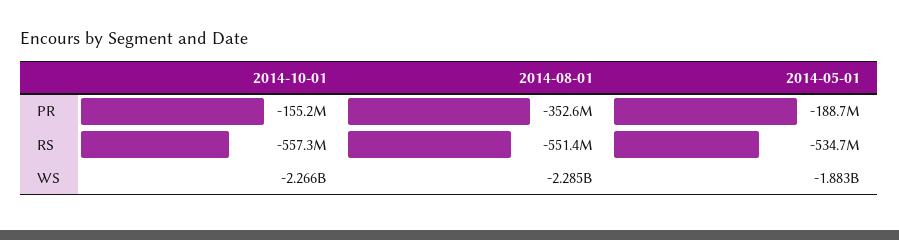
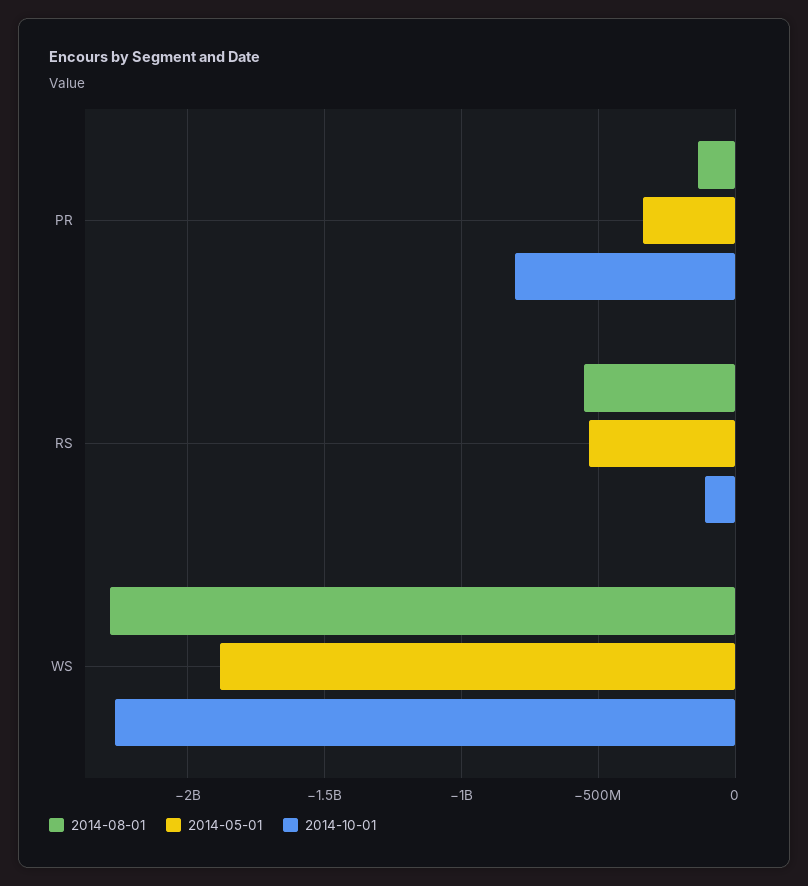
2014-10-01, PR: -155200000 -> -800000000
2014-08-01, PR: -352600000 -> -150000000
2014-05-01, PR: -188700000 -> -350000000
2014-10-01, RS: -557300000 -> -100000000

